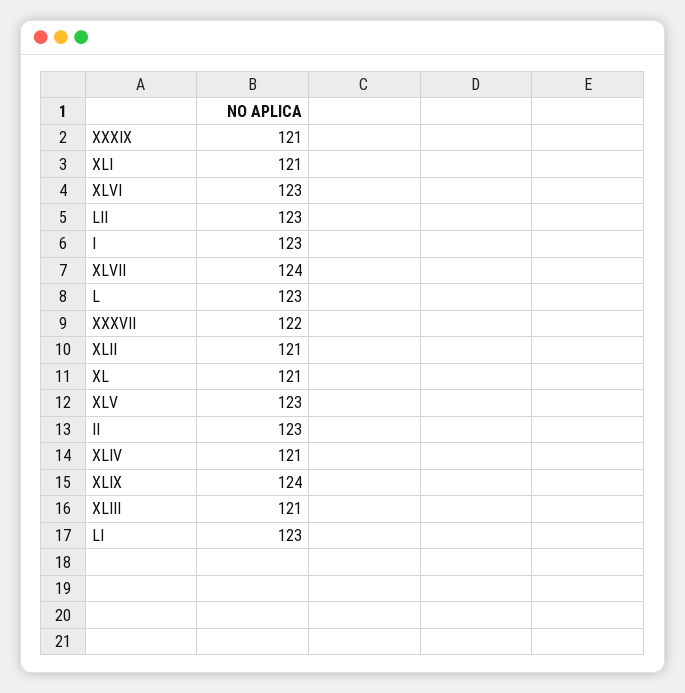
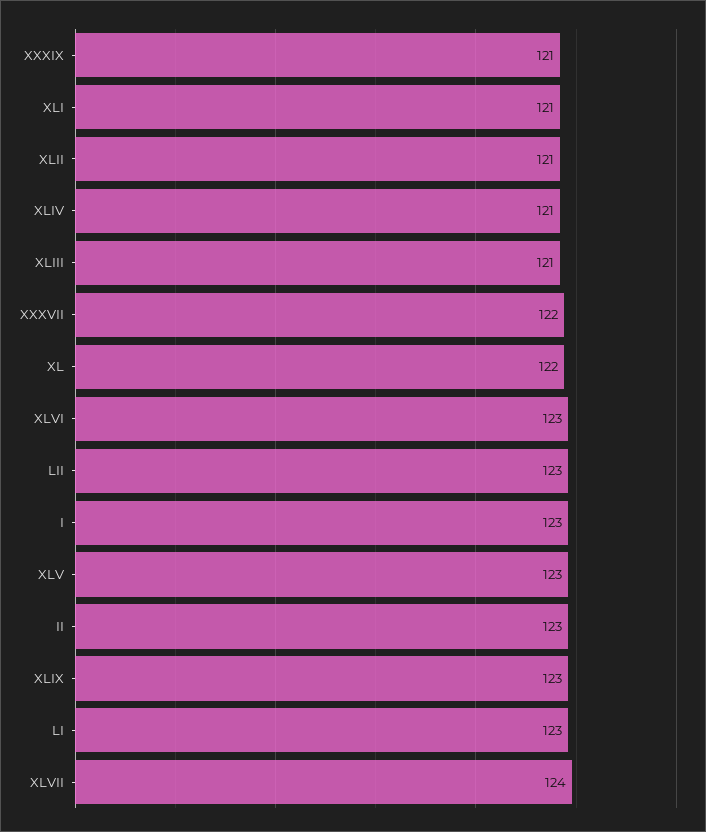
L: 123 -> none
XL: 121 -> 122
XLIX: 124 -> 123

